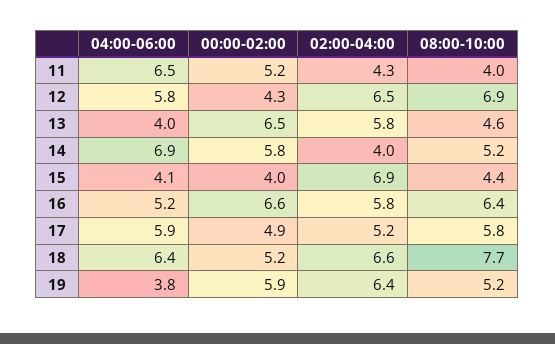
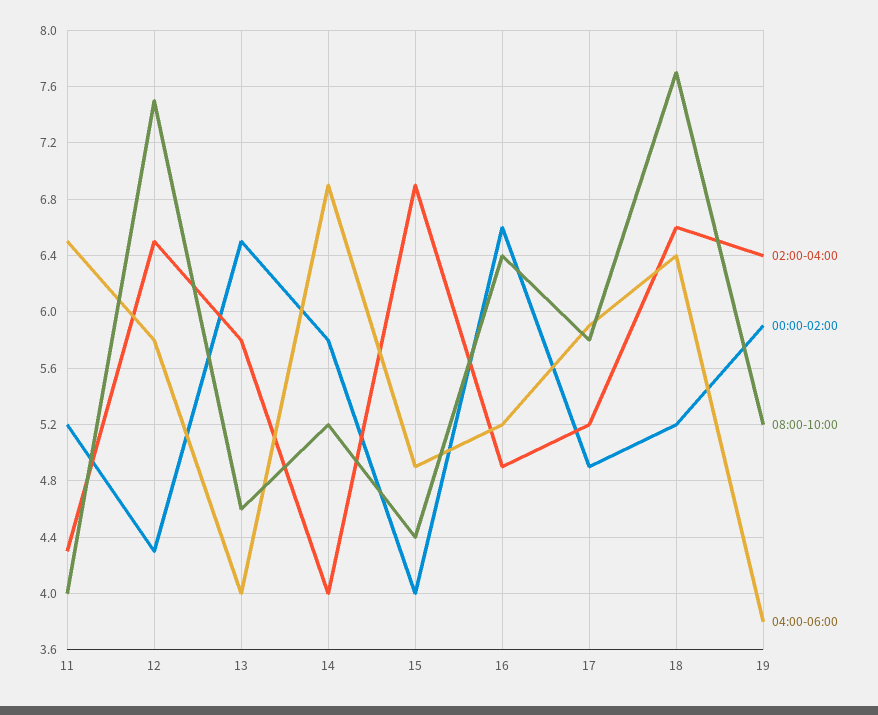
08:00-10:00, 12: 6.9 -> 7.5
04:00-06:00, 15: 4.1 -> 4.9
02:00-04:00, 16: 5.8 -> 4.9

